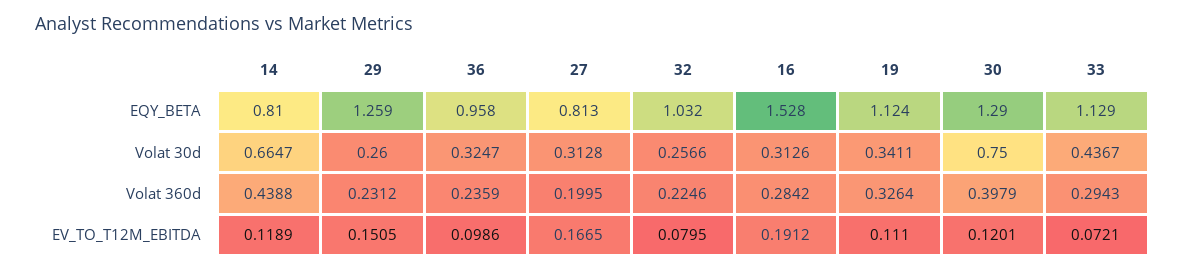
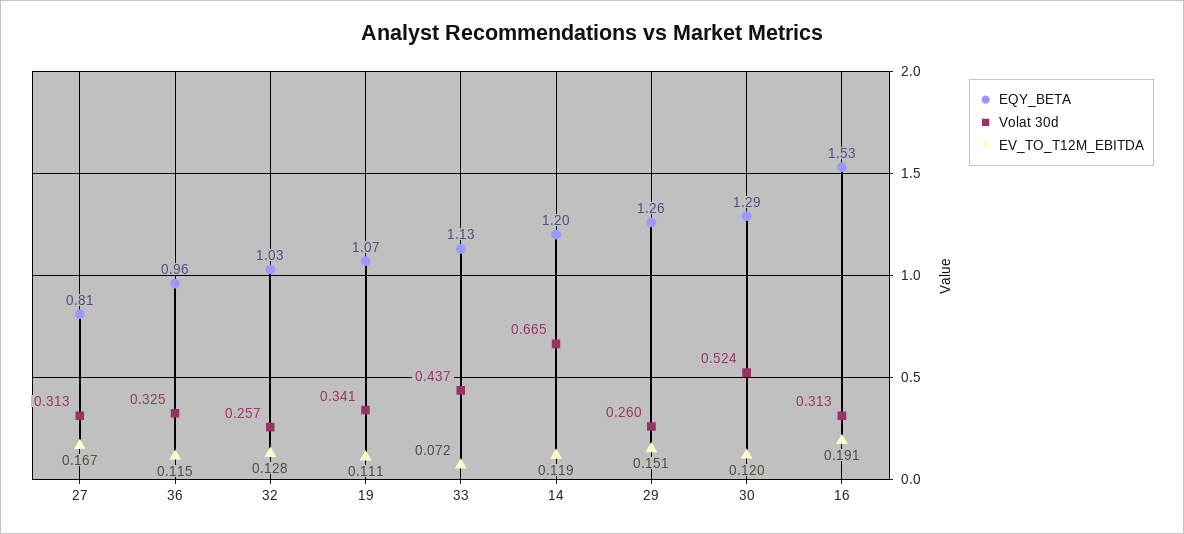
EQY_BETA, 14: 0.81 -> 1.2
EQY_BETA, 19: 1.124 -> 1.07
Volat 30d, 30: 0.75 -> 0.524
Volat 360d, 14: 0.4388 -> none
Volat 360d, 29: 0.2312 -> none
Volat 360d, 36: 0.2359 -> none
Volat 360d, 27: 0.1995 -> none
Volat 360d, 32: 0.2246 -> none
Volat 360d, 16: 0.2842 -> none
Volat 360d, 19: 0.3264 -> none
Volat 360d, 30: 0.3979 -> none
Volat 360d, 33: 0.2943 -> none
EV_TO_T12M_EBITDA, 36: 0.0986 -> 0.115
EV_TO_T12M_EBITDA, 32: 0.0795 -> 0.128

